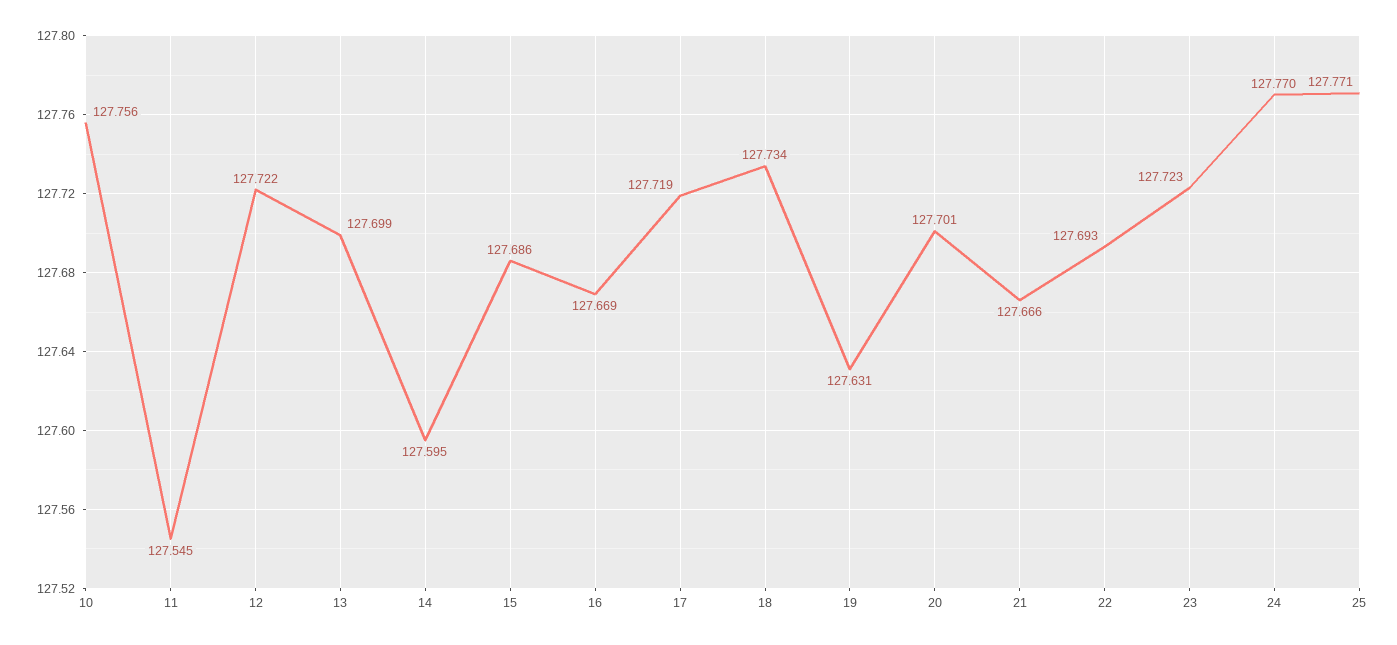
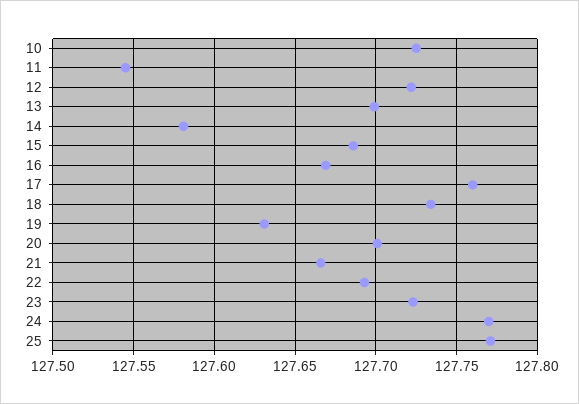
10: 127.756 -> 127.725
14: 127.595 -> 127.58
17: 127.719 -> 127.76

